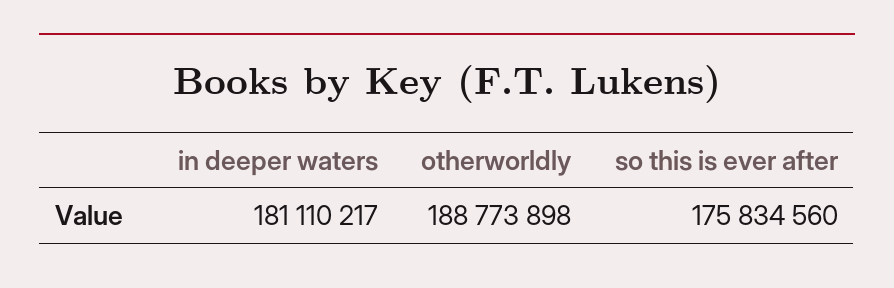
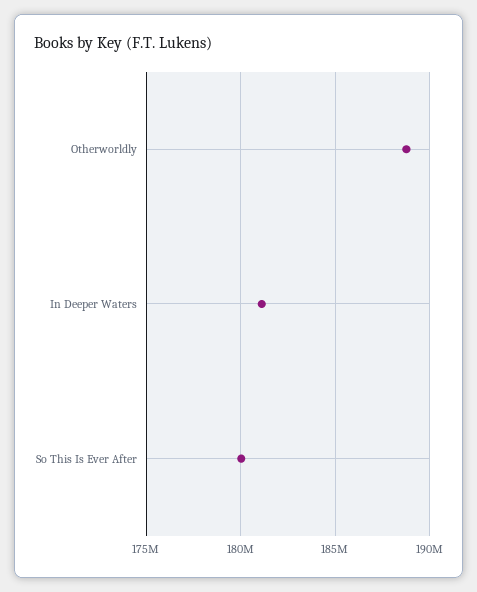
so this is ever after: 175834560 -> 180000000

